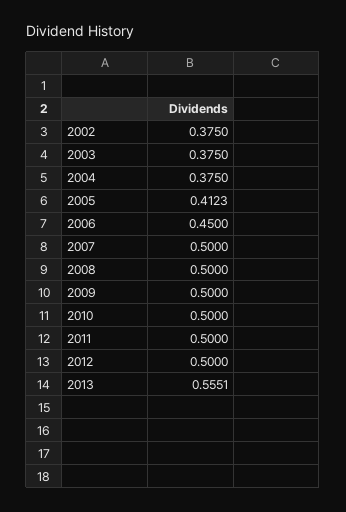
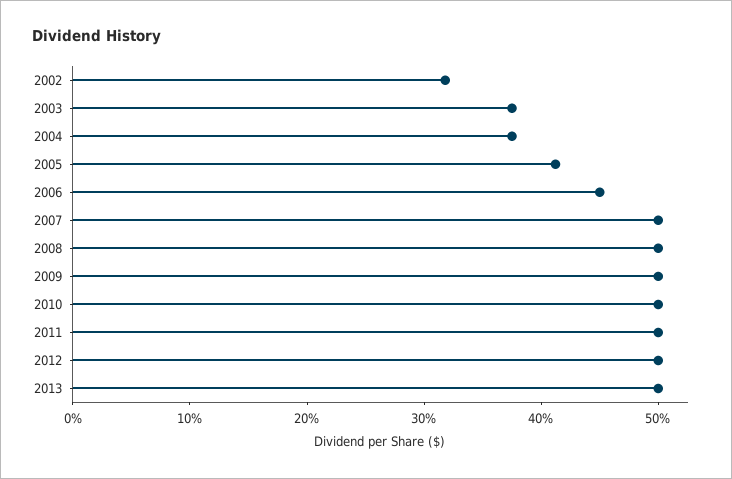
2002: 0.375 -> 0.32
2013: 0.5551 -> 0.5

